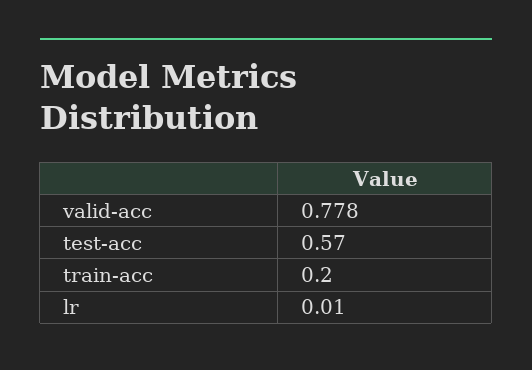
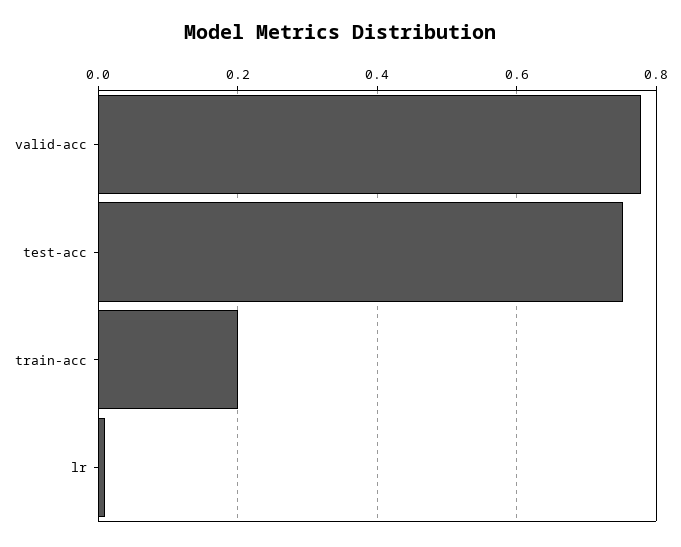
test-acc: 0.57 -> 0.76

